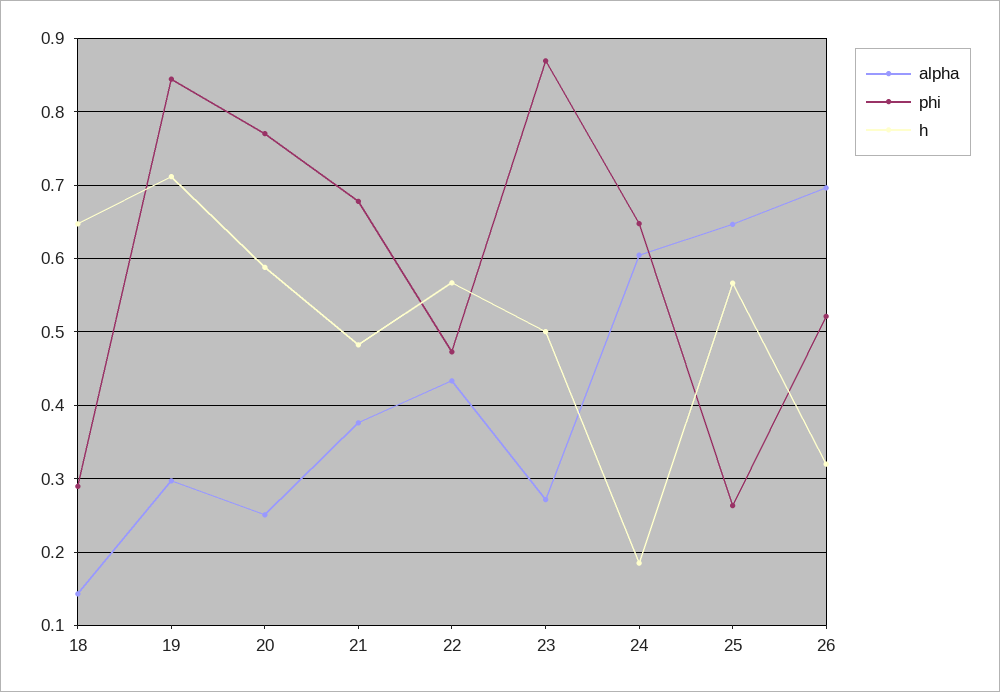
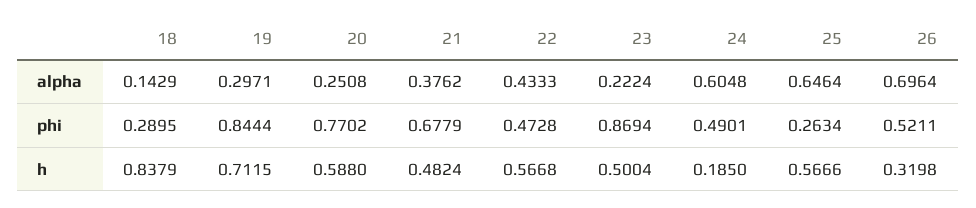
h, 18: 0.65 -> 0.8379
alpha, 23: 0.27 -> 0.2224
phi, 24: 0.65 -> 0.4901

